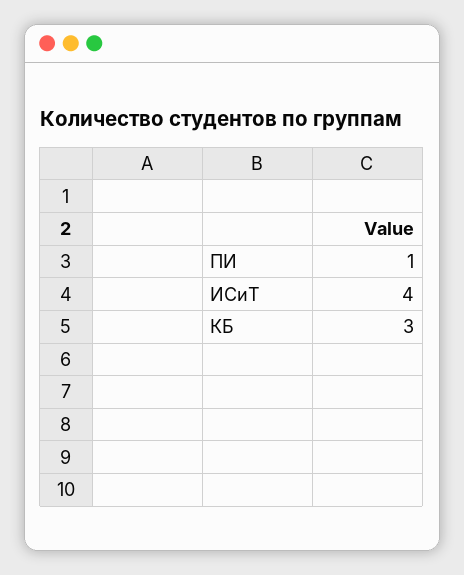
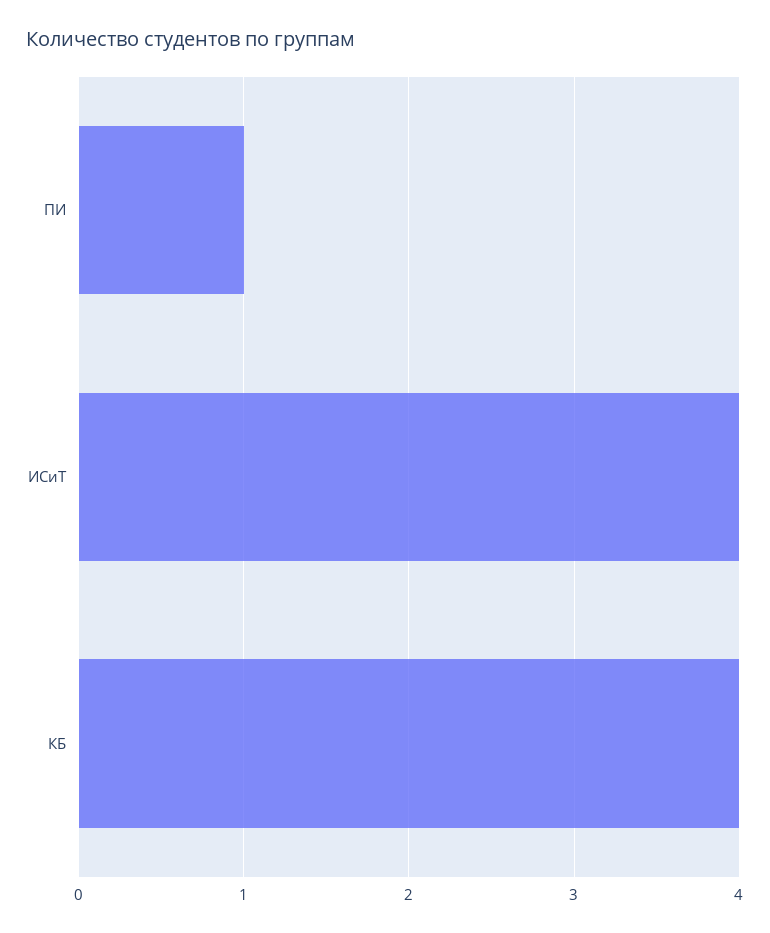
КБ: 3 -> 4

